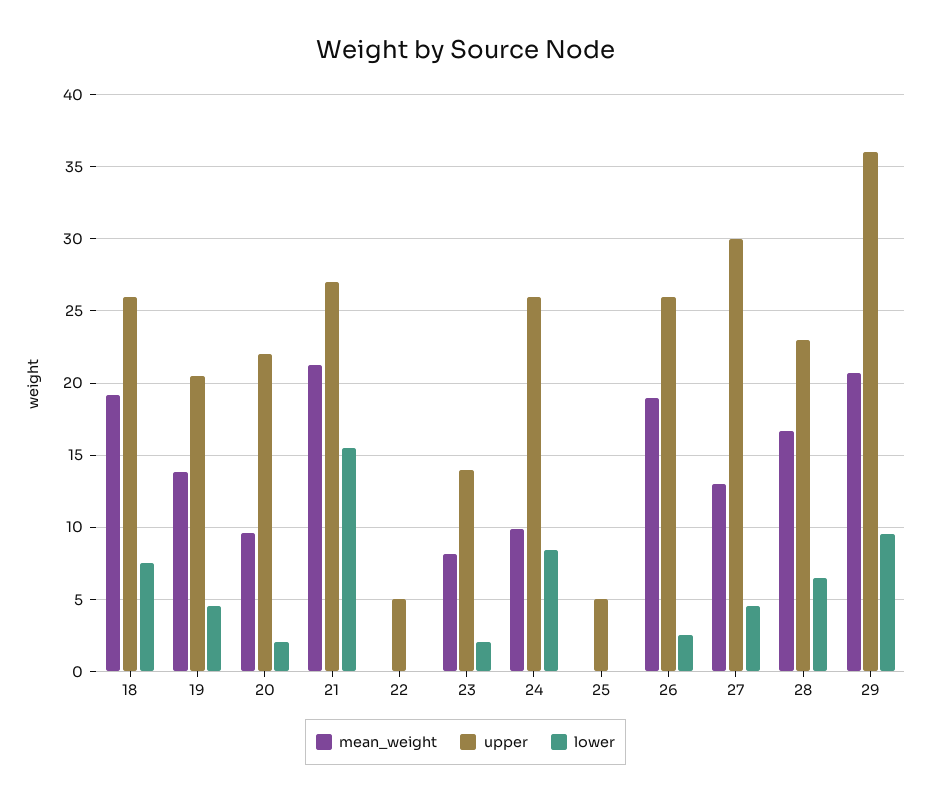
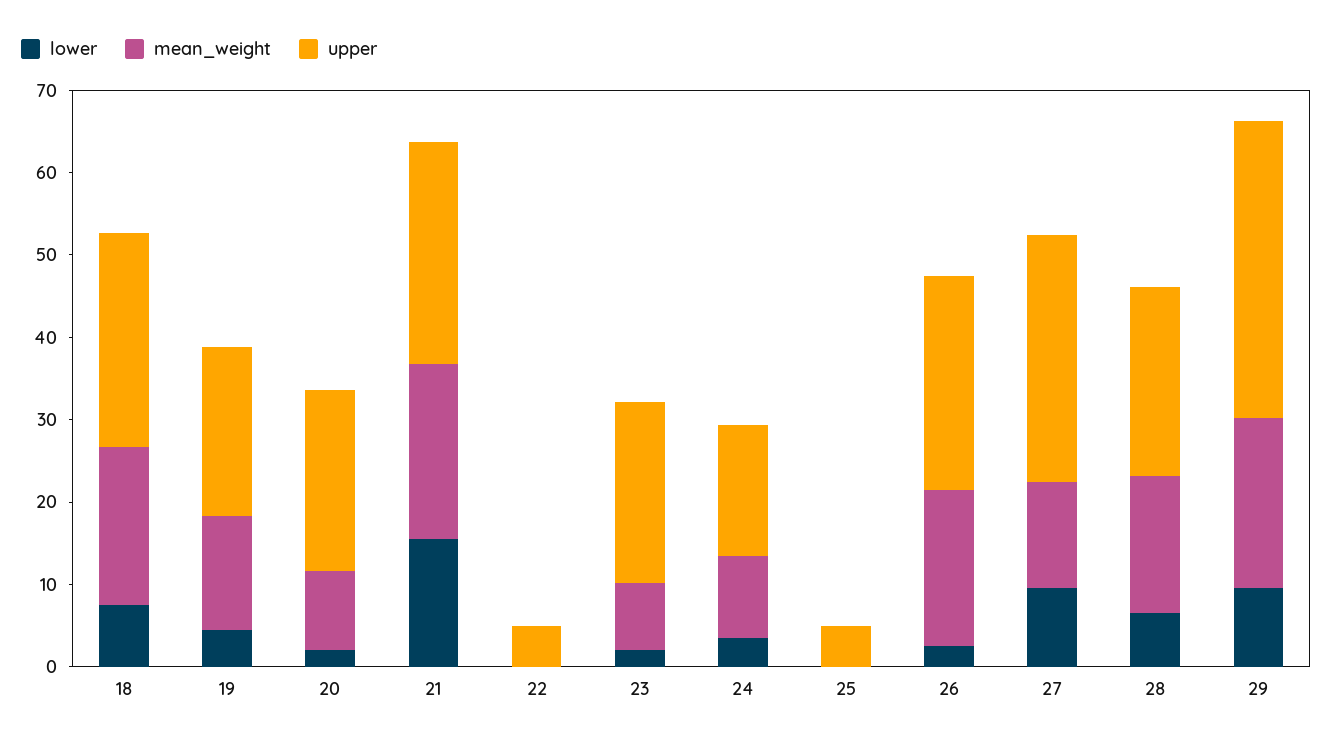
upper, 23: 14 -> 22
upper, 24: 26 -> 16
lower, 24: 8.5 -> 4
lower, 27: 4.5 -> 10

